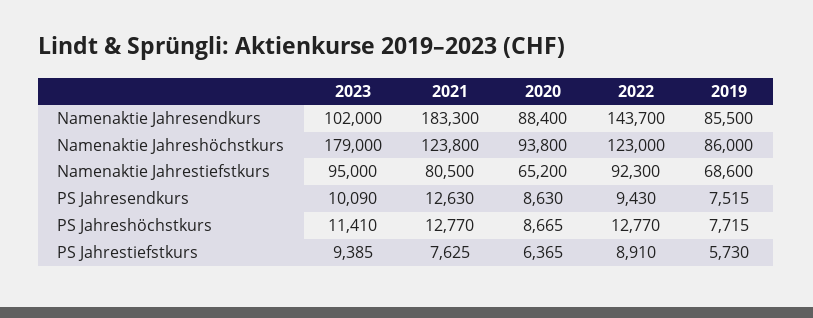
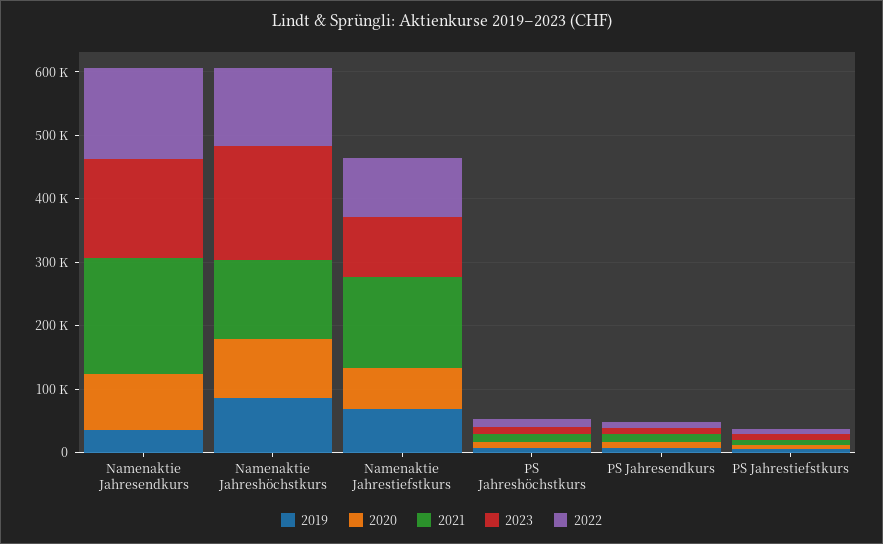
2023, Namenaktie Jahresendkurs: 102000 -> 160000
2019, Namenaktie Jahresendkurs: 85500 -> 40000
2021, Namenaktie Jahrestiefstkurs: 80500 -> 140000

